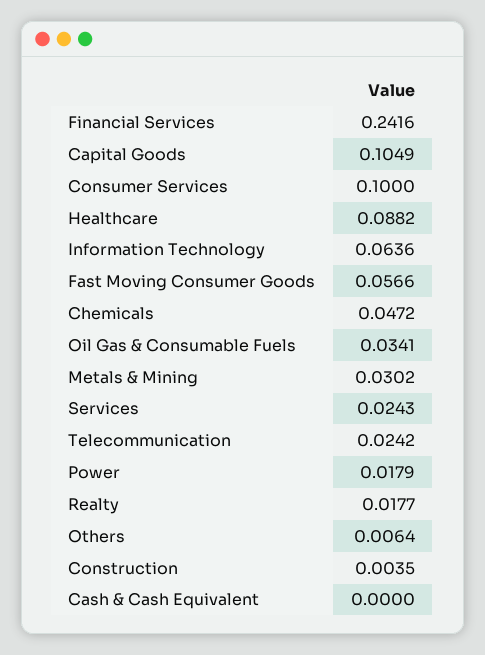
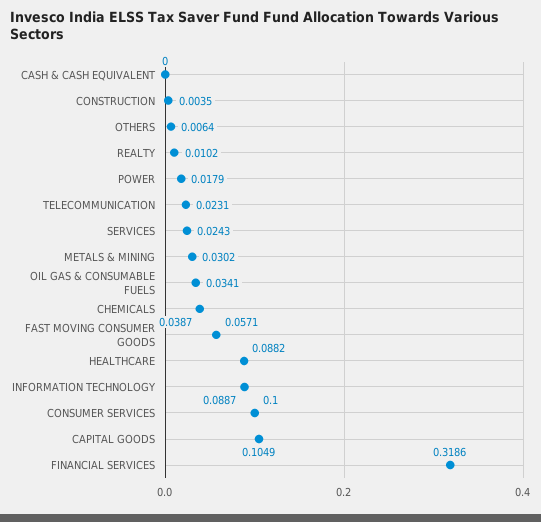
Financial Services: 0.2416 -> 0.3186
Information Technology: 0.0636 -> 0.0887
Fast Moving Consumer Goods: 0.0566 -> 0.0571
Chemicals: 0.0472 -> 0.0387
Telecommunication: 0.0242 -> 0.0231
Realty: 0.0177 -> 0.0102

